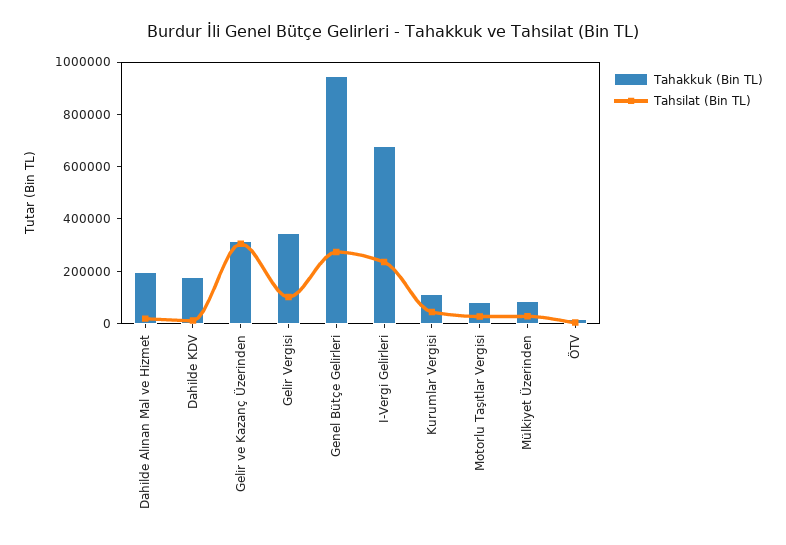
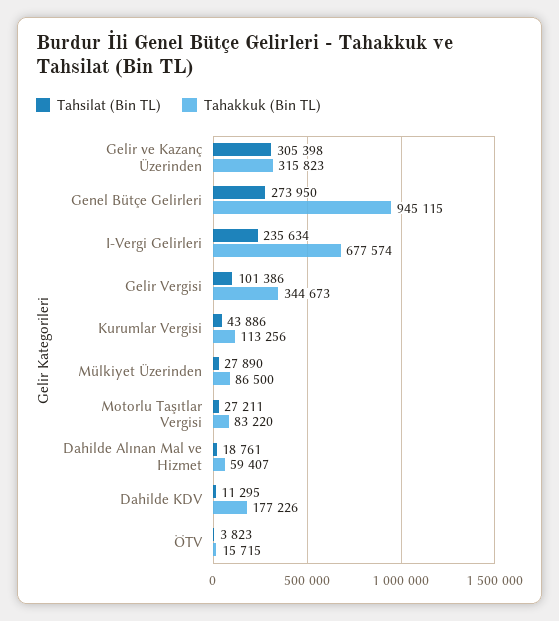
Tahakkuk (Bin TL), Dahilde Alınan Mal ve Hizmet: 200000 -> 59407

